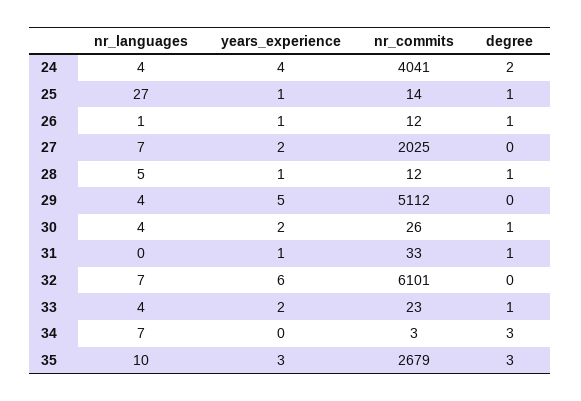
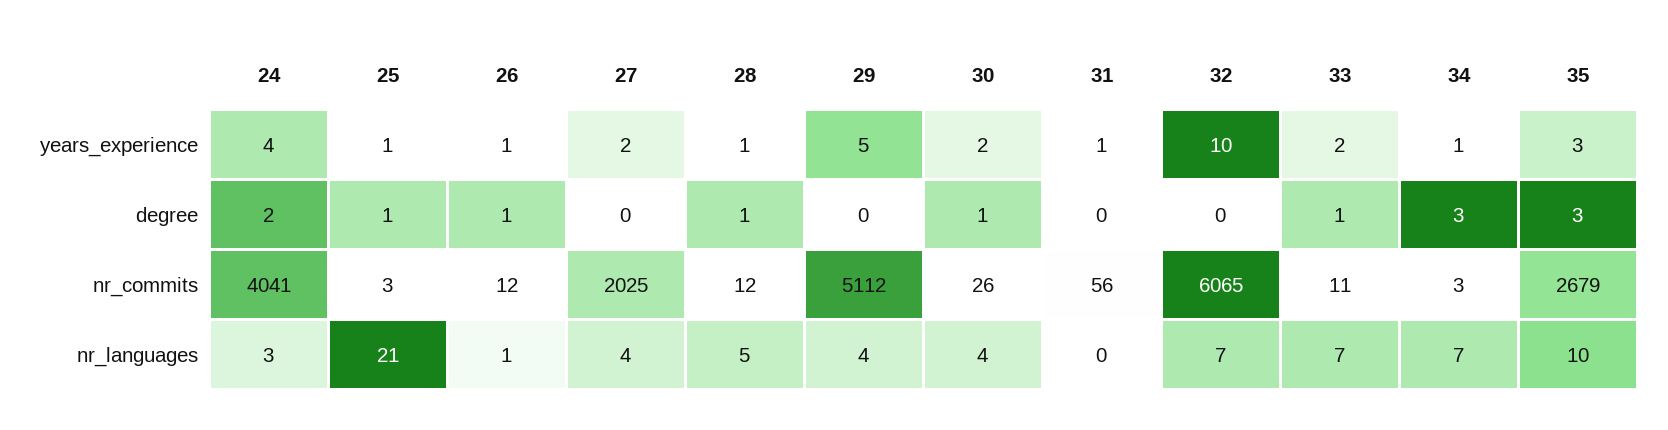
nr_languages, 24: 4 -> 3
nr_languages, 25: 27 -> 21
nr_commits, 25: 14 -> 3
nr_languages, 27: 7 -> 4
nr_commits, 31: 33 -> 56
degree, 31: 1 -> 0
years_experience, 32: 6 -> 10
nr_commits, 32: 6101 -> 6065
nr_languages, 33: 4 -> 7
nr_commits, 33: 23 -> 11
years_experience, 34: 0 -> 1

